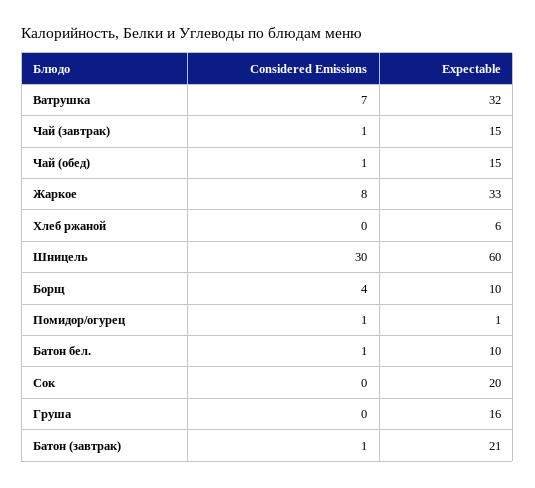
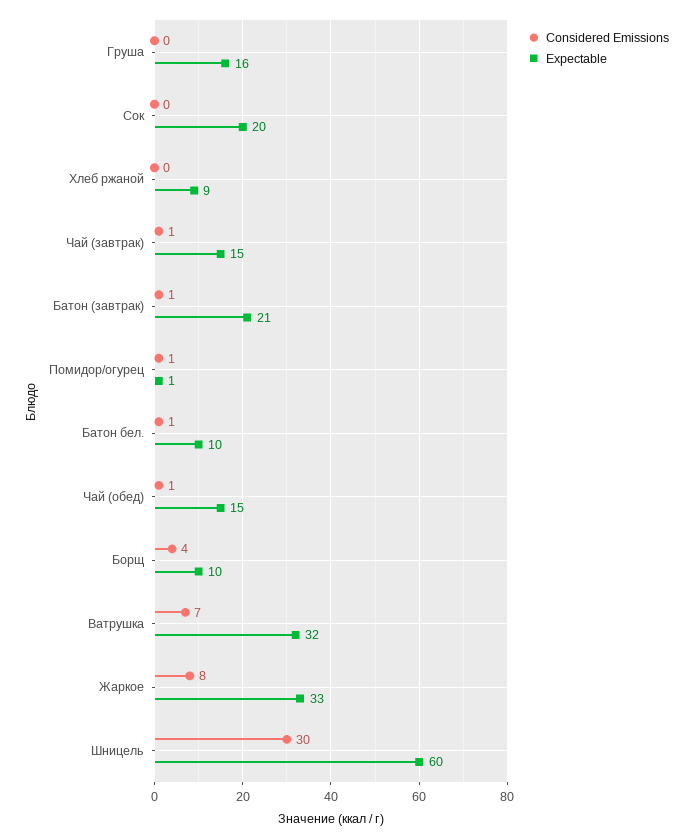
Expectable, Хлеб ржаной: 6 -> 9

